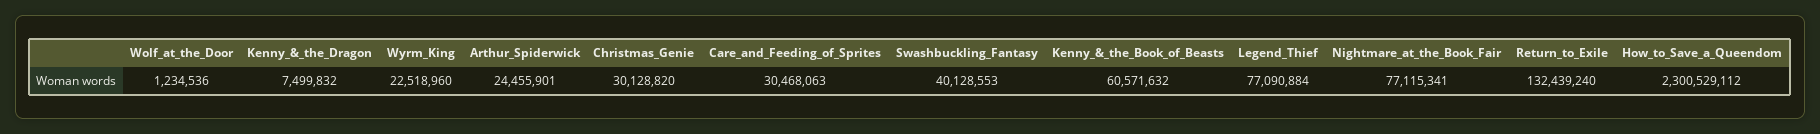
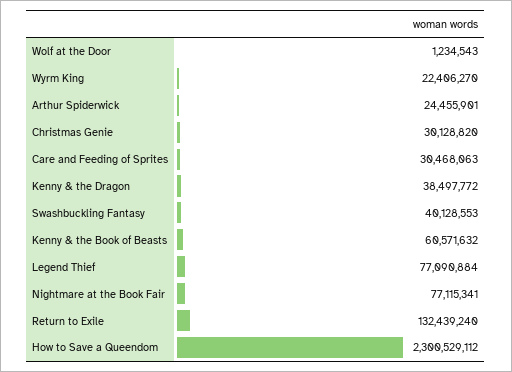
Wolf_at_the_Door: 1234536 -> 1234543
Kenny_&_the_Dragon: 7499832 -> 38497772
Wyrm_King: 22518960 -> 22406270

